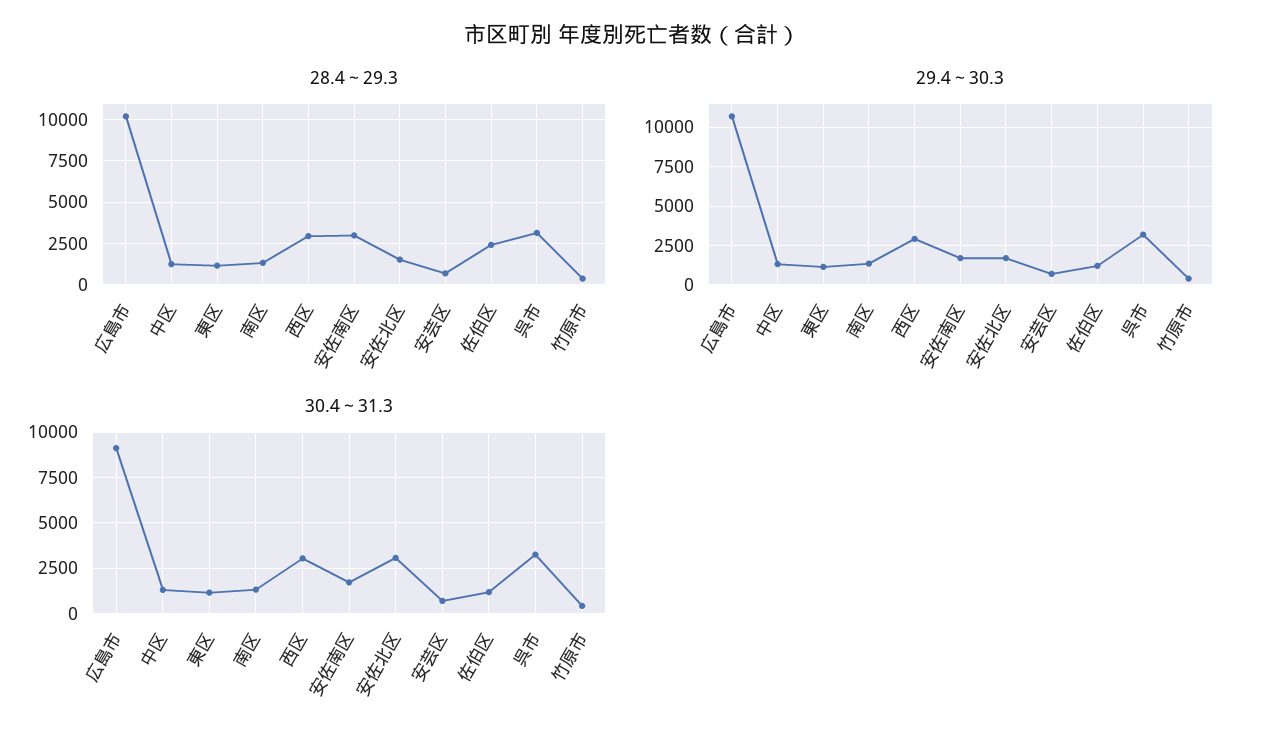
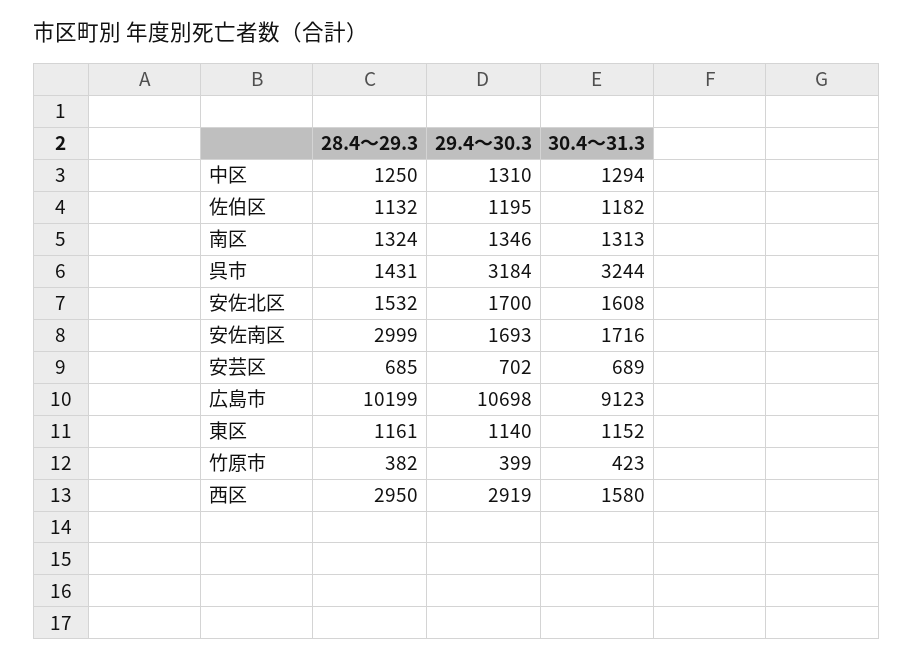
28.4～29.3, 佐伯区: 2500 -> 1132
28.4～29.3, 呉市: 3000 -> 1431
30.4～31.3, 西区: 3000 -> 1580
30.4～31.3, 安佐北区: 3000 -> 1608

